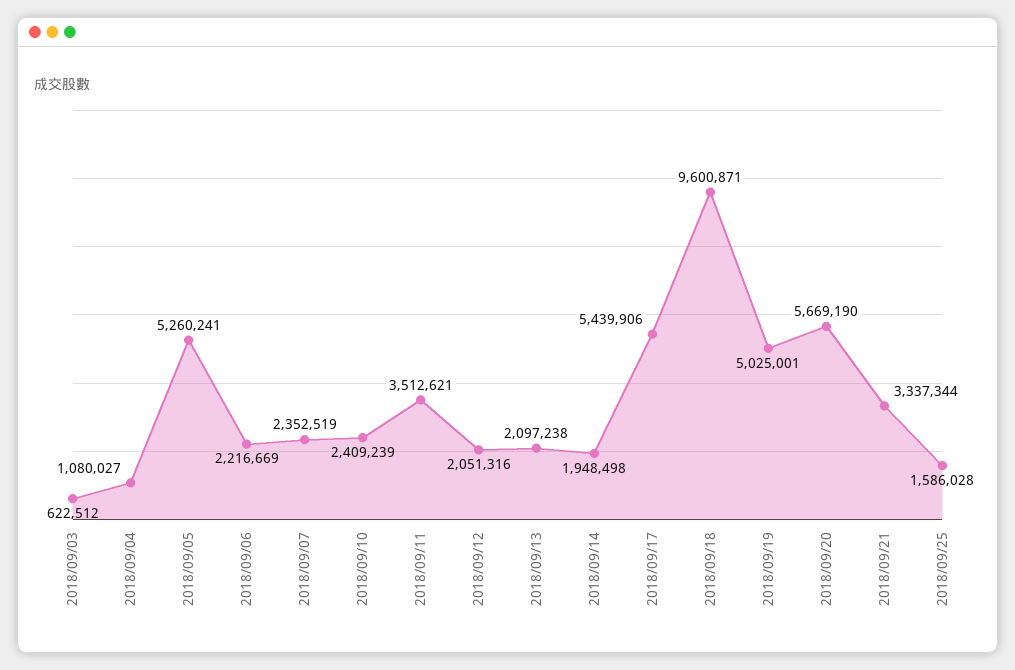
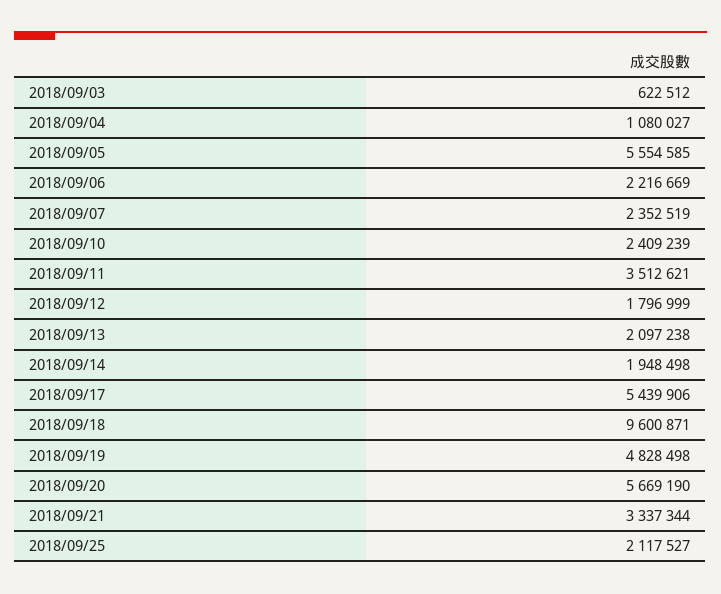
2018/09/05: 5260241 -> 5554585
2018/09/12: 2051316 -> 1796999
2018/09/19: 5025001 -> 4828498
2018/09/25: 1586028 -> 2117527

